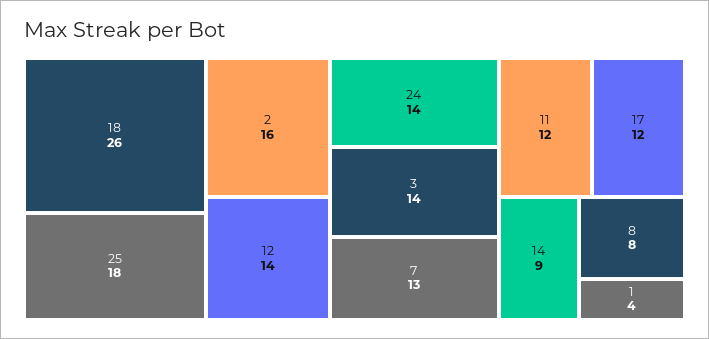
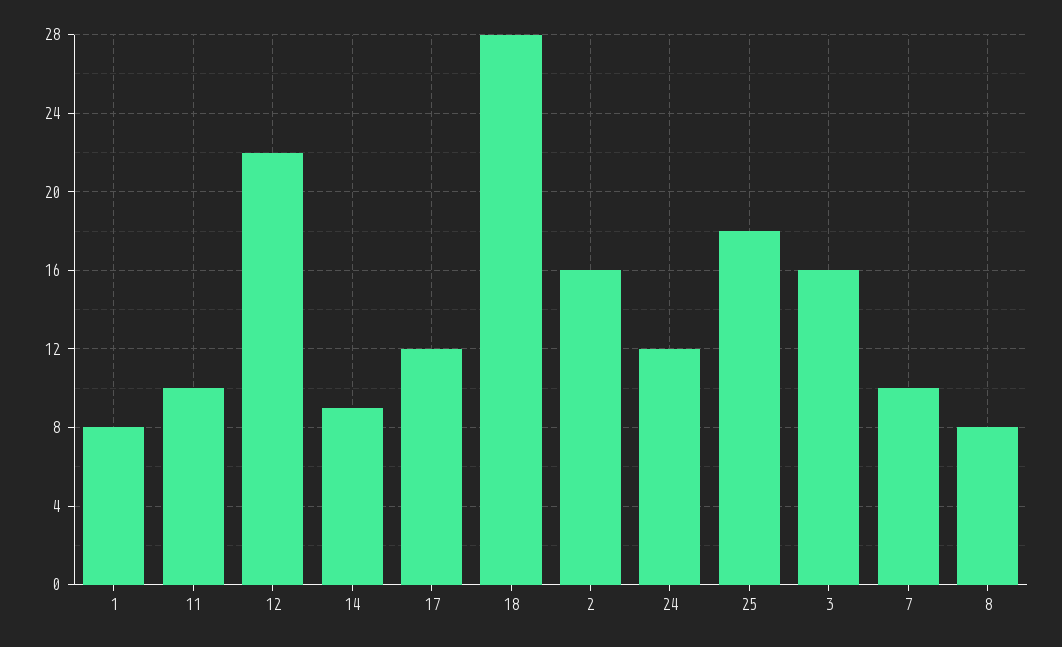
18: 26 -> 28
12: 14 -> 22
24: 14 -> 12
3: 14 -> 16
7: 13 -> 10
11: 12 -> 10
1: 4 -> 8

